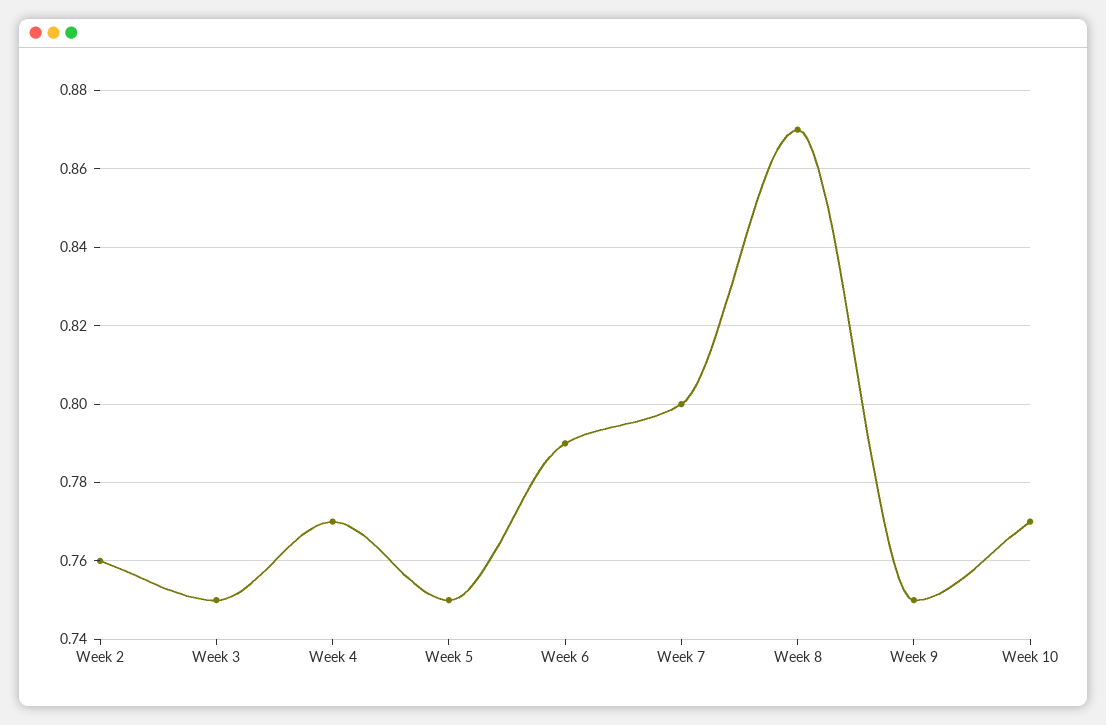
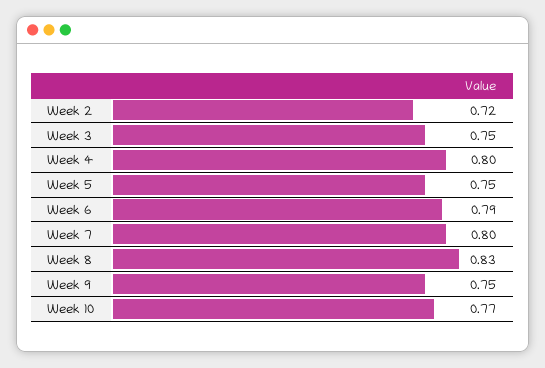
Week 2: 0.76 -> 0.72
Week 4: 0.77 -> 0.8
Week 8: 0.87 -> 0.83

